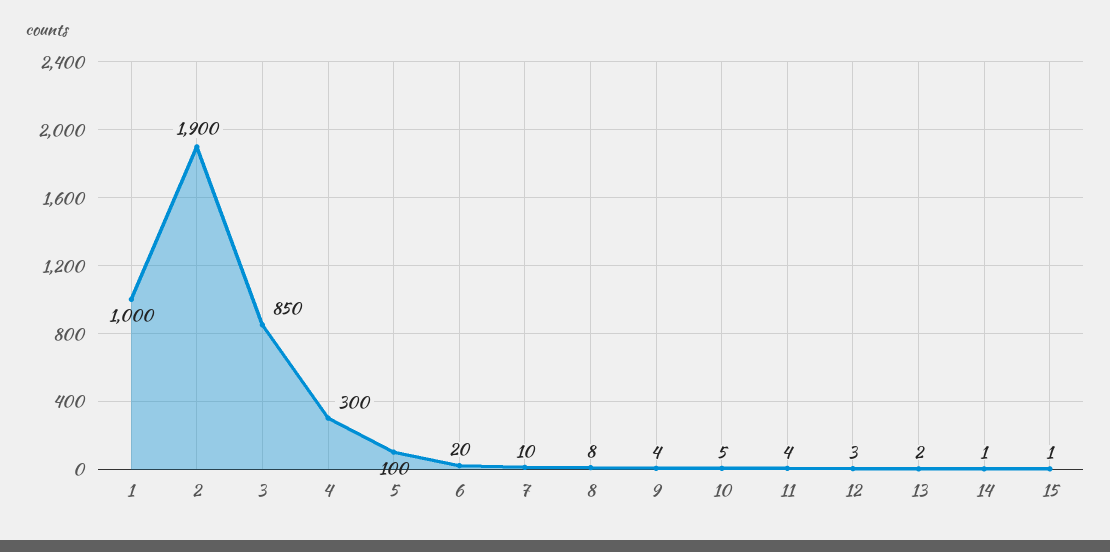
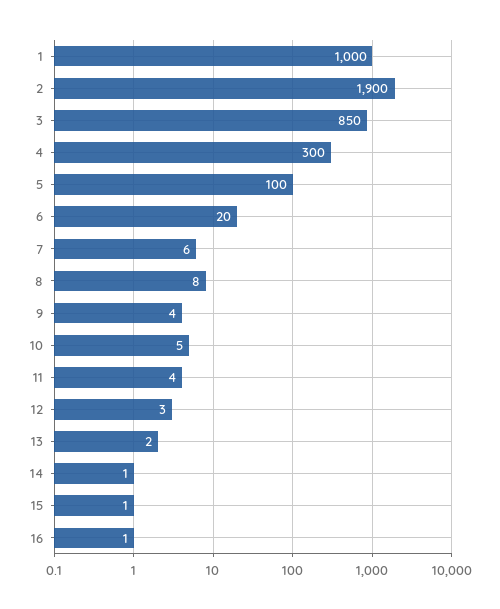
7: 10 -> 6
16: none -> 1

